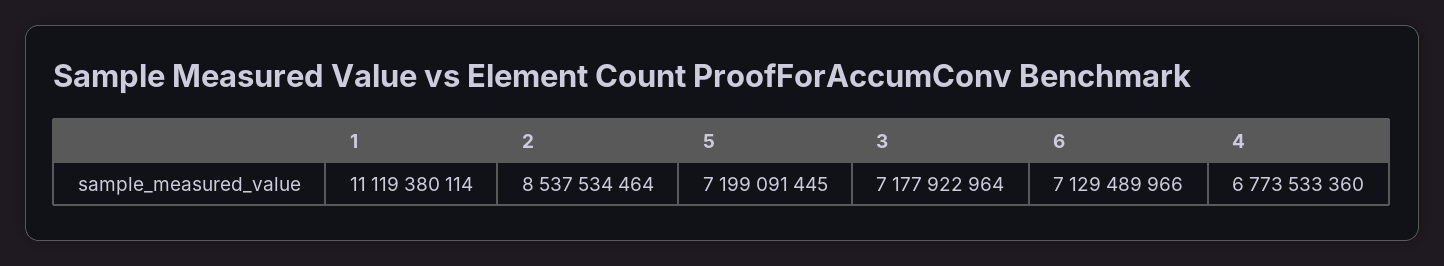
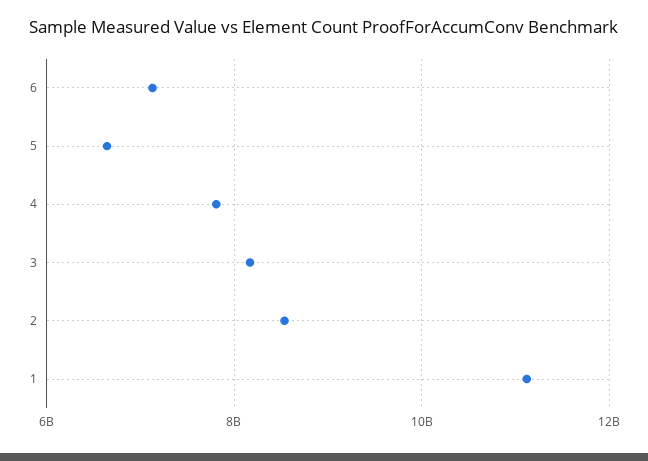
5: 7199091445 -> 6600000000
3: 7177922964 -> 8200000000
4: 6773533360 -> 7800000000

